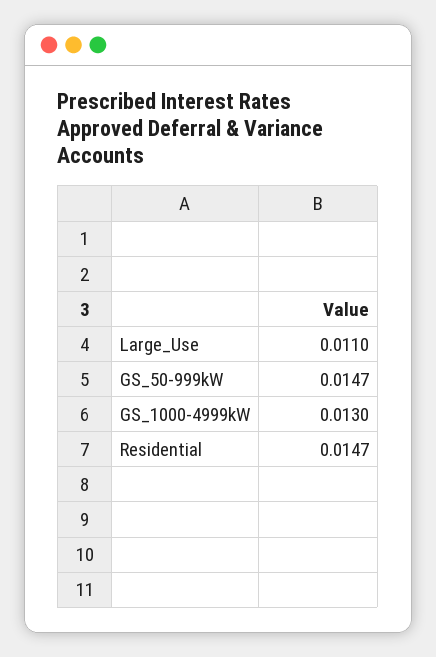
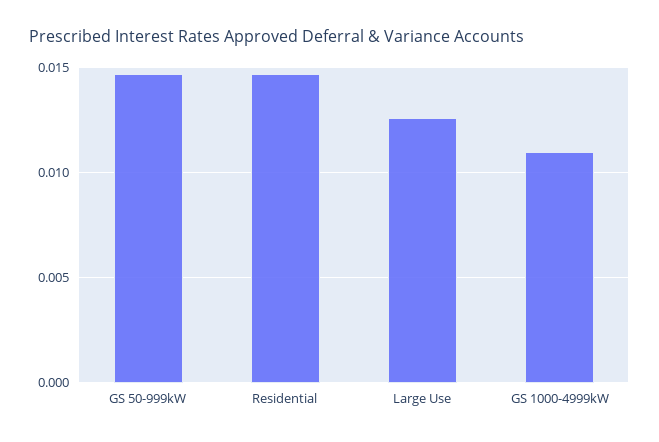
Large_Use: 0.011 -> 0.0125
GS_1000-4999kW: 0.013 -> 0.011

